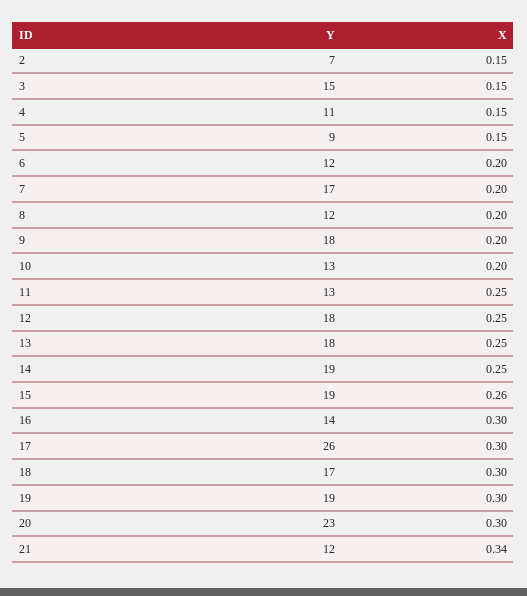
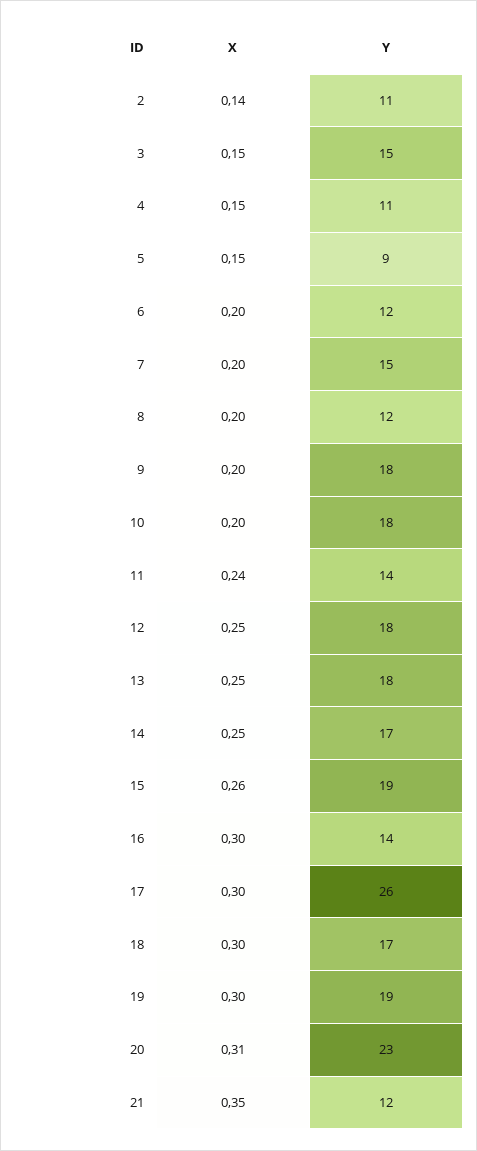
Y, 2: 7 -> 11
X, 2: 0.15 -> 0.14
Y, 7: 17 -> 15
Y, 10: 13 -> 18
Y, 11: 13 -> 14
X, 11: 0.25 -> 0.24
Y, 14: 19 -> 17
X, 20: 0.3 -> 0.31
X, 21: 0.34 -> 0.35

